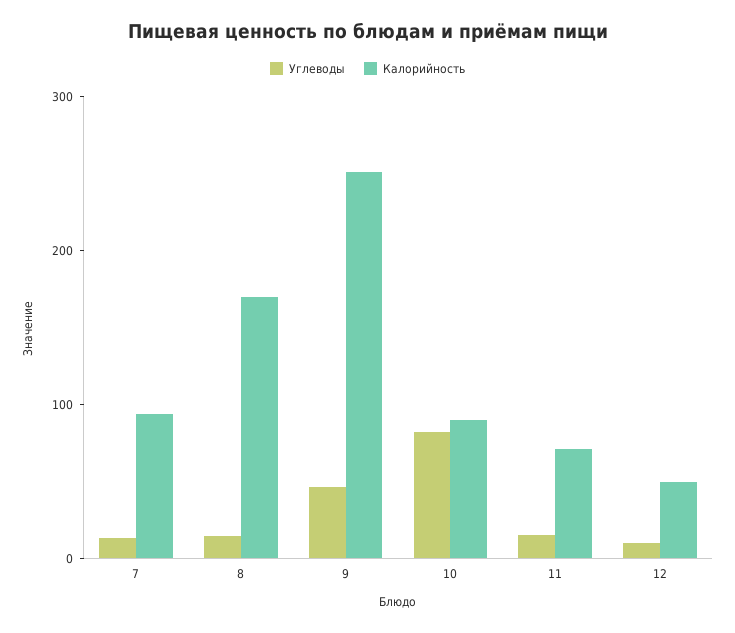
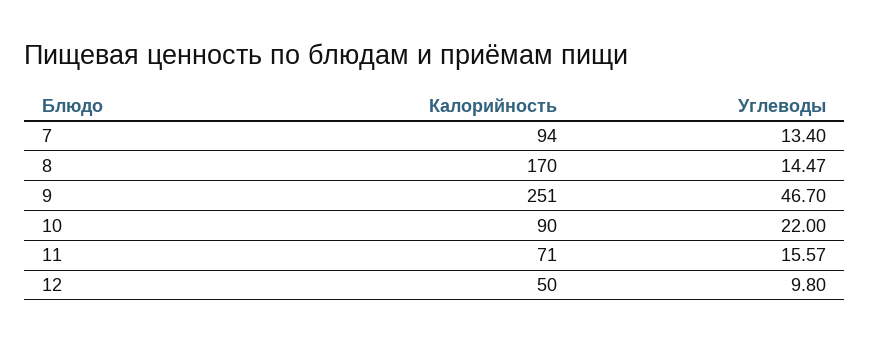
Углеводы, 10: 80 -> 22

